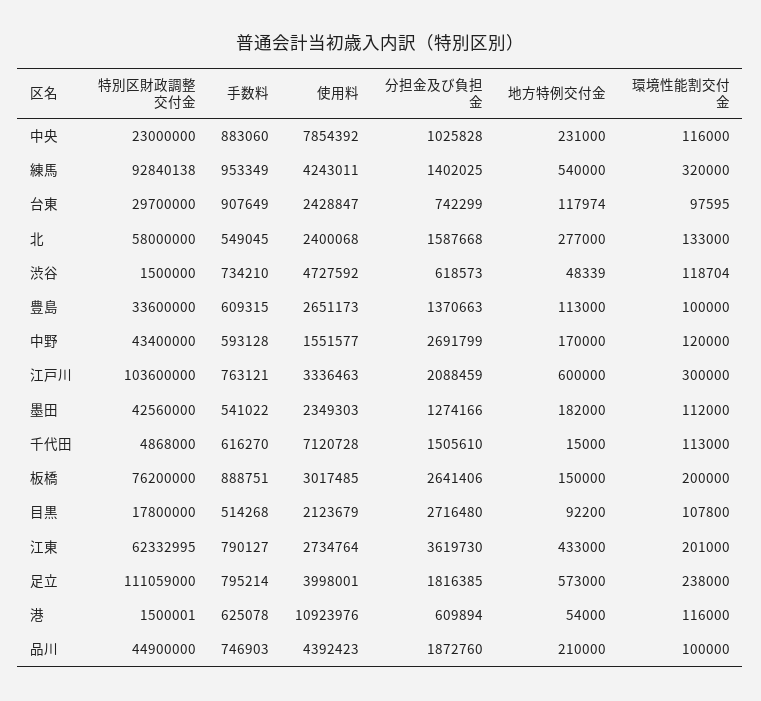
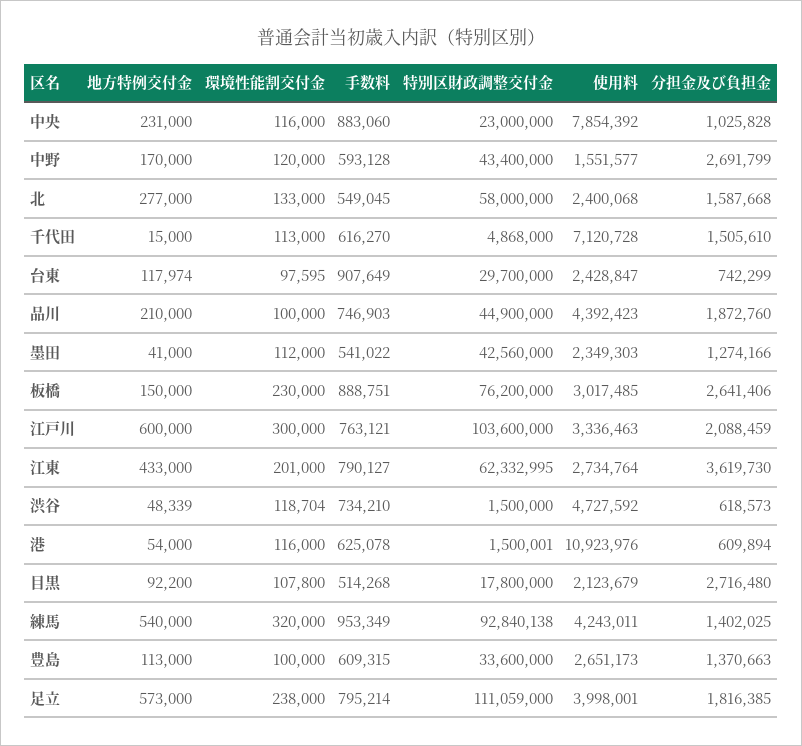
地方特例交付金, 墨田: 182000 -> 41000
環境性能割交付金, 板橋: 200000 -> 230000

